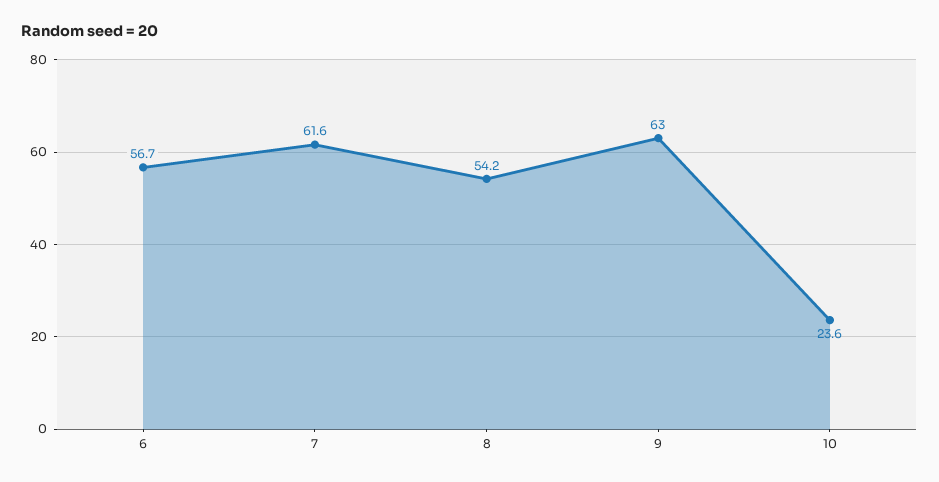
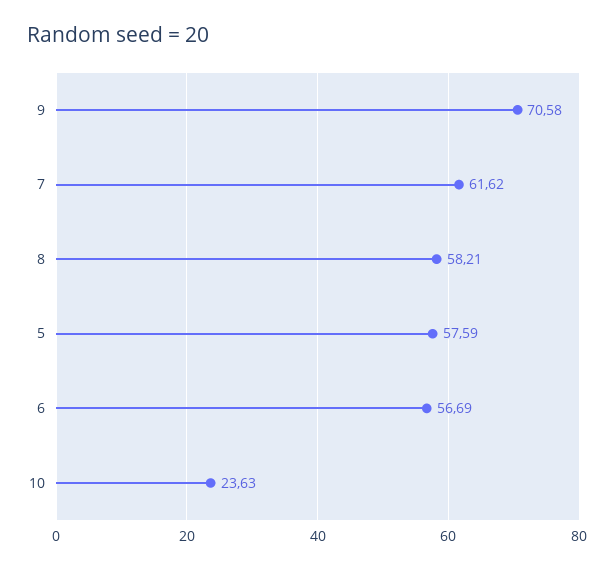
8: 54.2 -> 58.21
9: 63 -> 70.58
5: none -> 57.59

